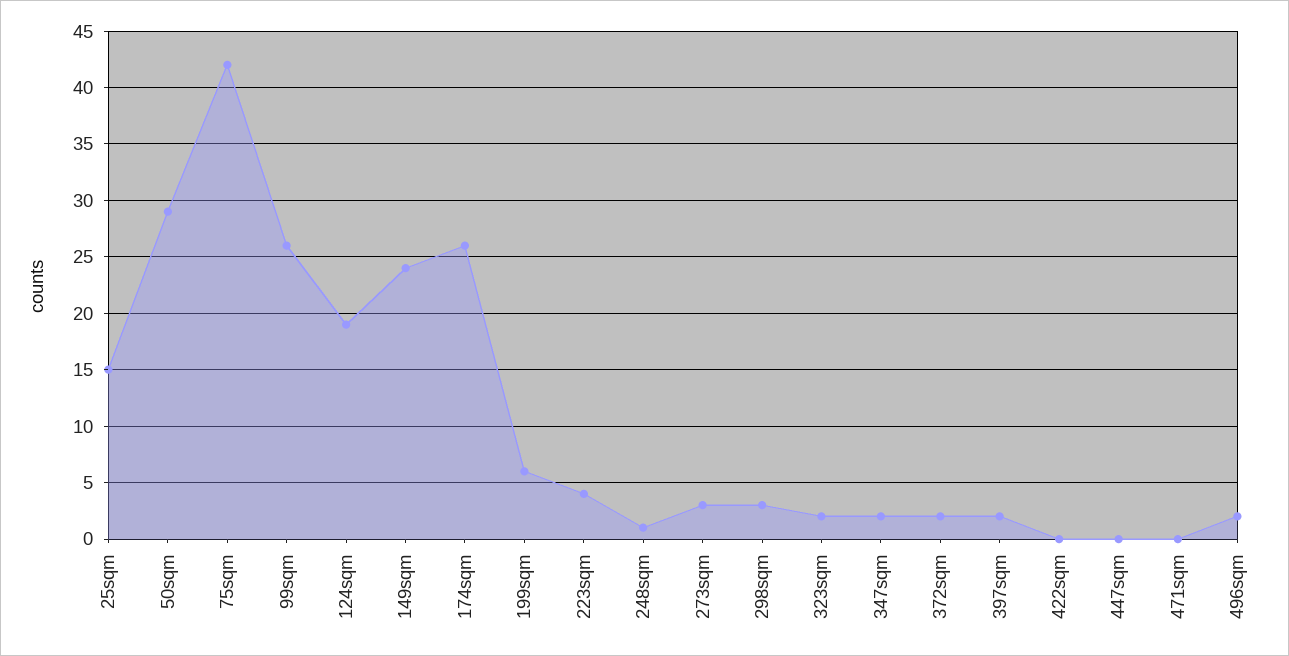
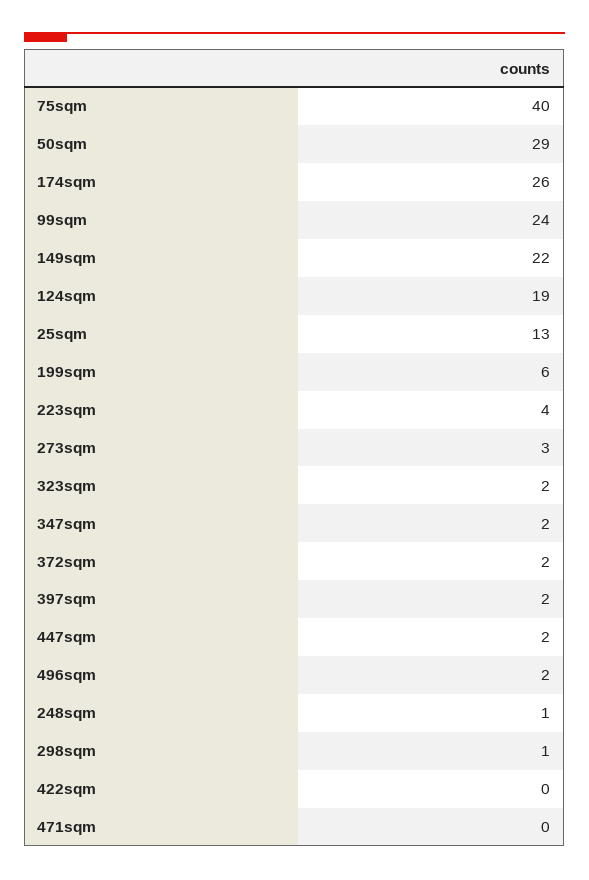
25sqm: 15 -> 13
75sqm: 42 -> 40
99sqm: 26 -> 24
149sqm: 24 -> 22
298sqm: 3 -> 1
447sqm: 0 -> 2

